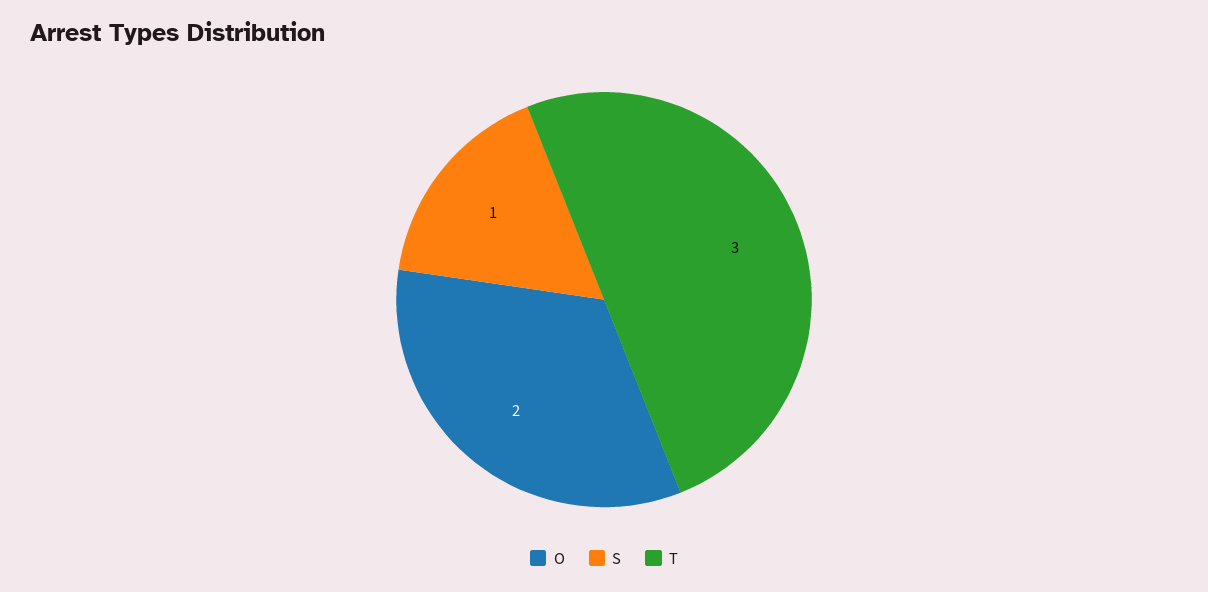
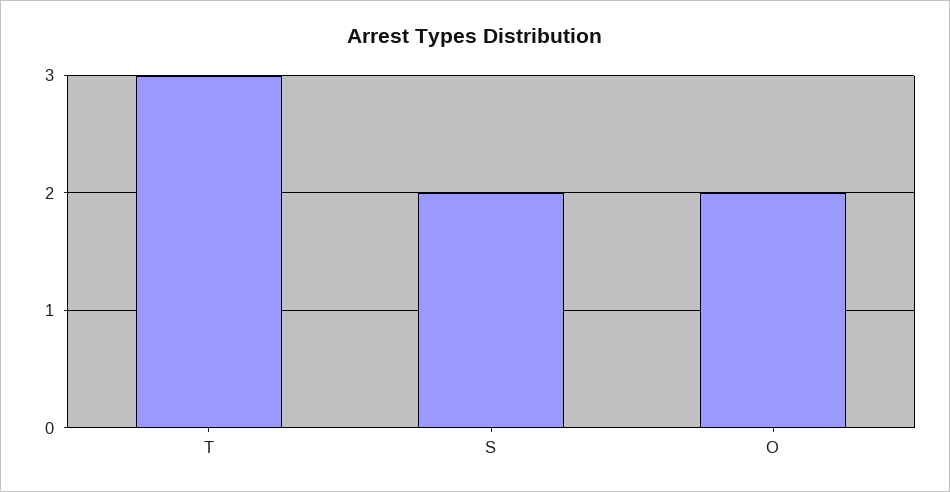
S: 1 -> 2

